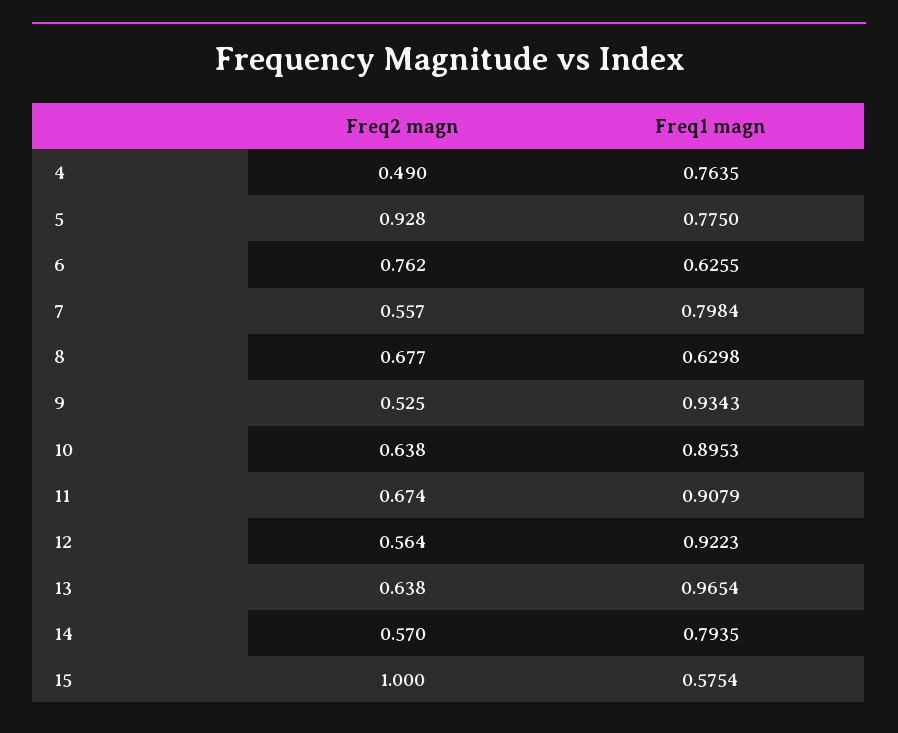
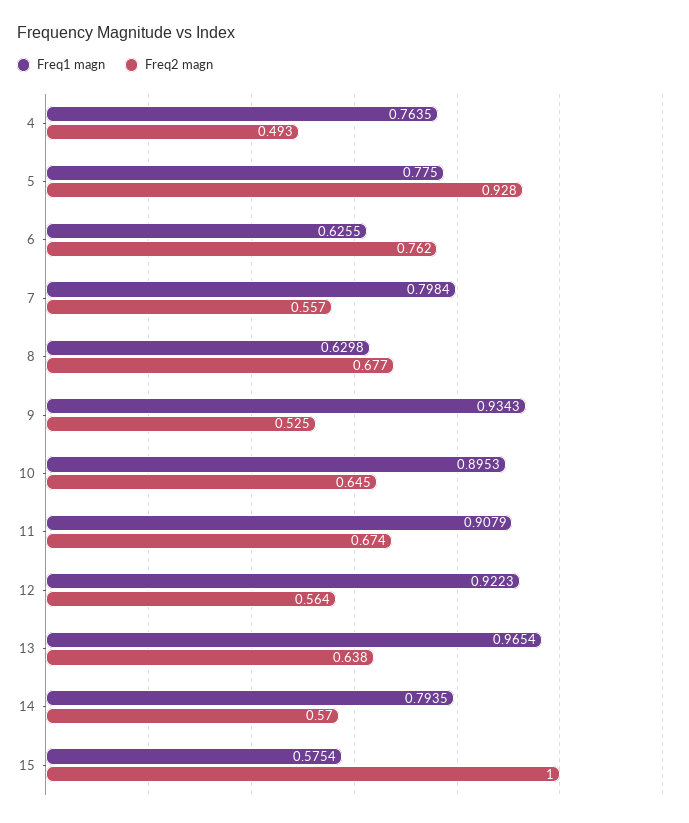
Freq2 magn, 4: 0.49 -> 0.493
Freq2 magn, 10: 0.638 -> 0.645

